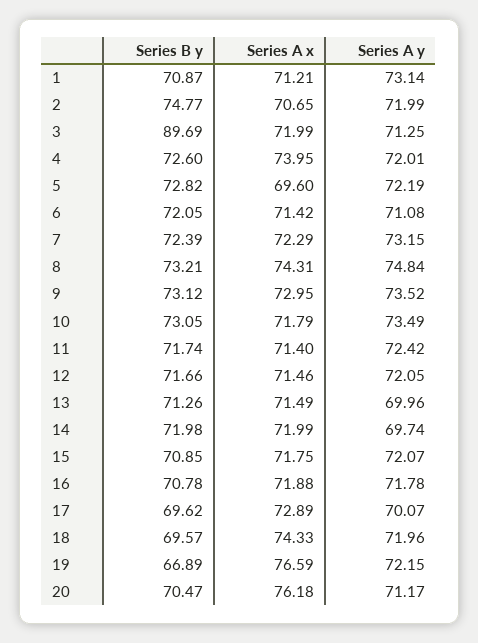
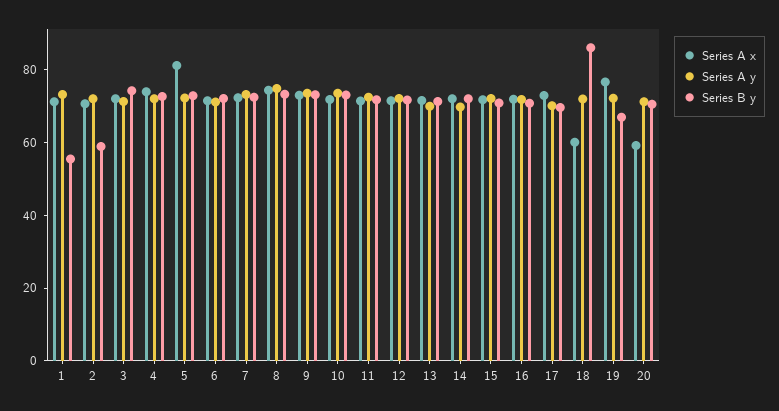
Series B y, 1: 70.87 -> 55
Series B y, 2: 74.77 -> 60
Series B y, 3: 89.69 -> 75
Series A x, 5: 69.6 -> 80
Series B y, 18: 69.57 -> 85
Series A x, 18: 74.33 -> 60
Series A x, 20: 76.18 -> 60

